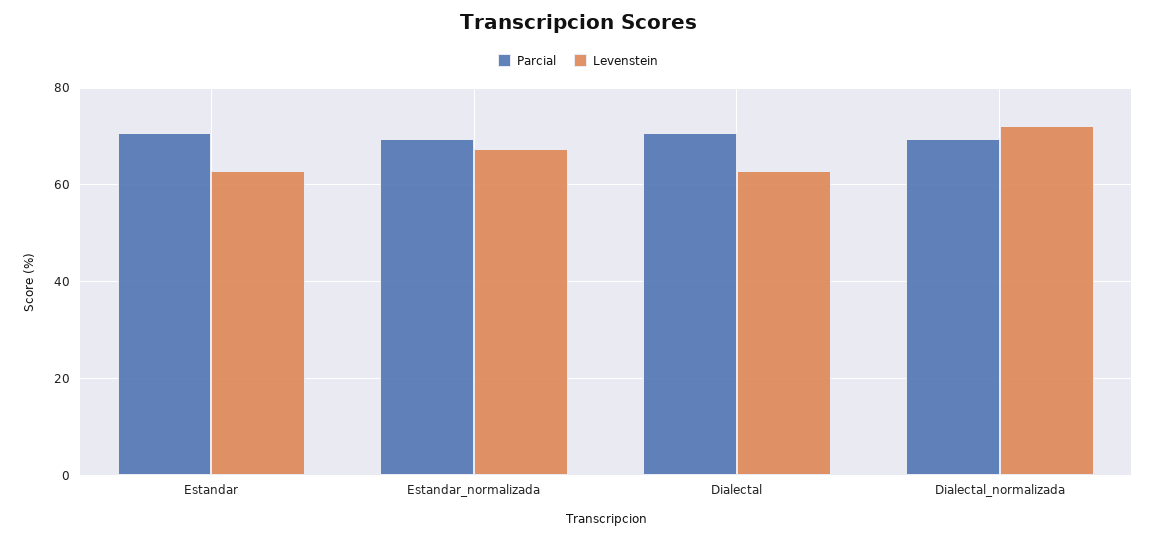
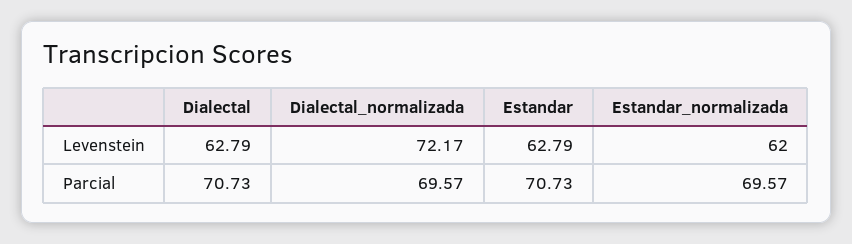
Levenstein, Estandar_normalizada: 68 -> 62

